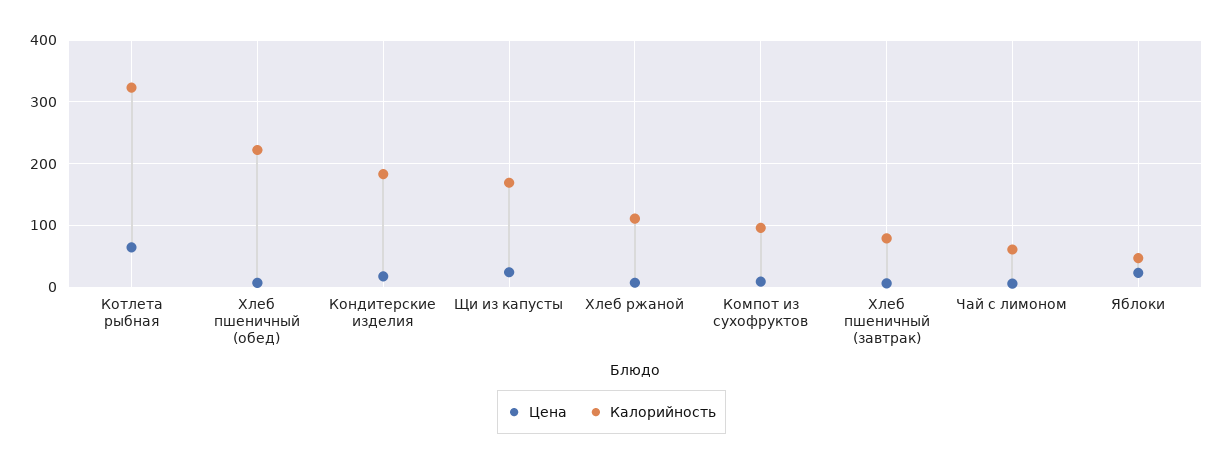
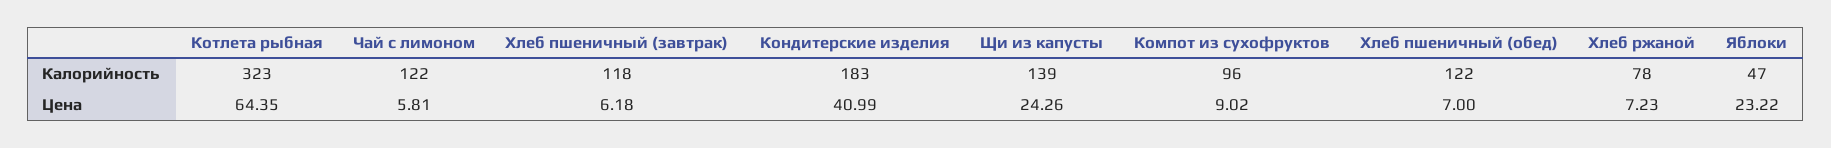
Калорийность, Хлеб пшеничный (обед): 220 -> 122
Цена, Кондитерские изделия: 20 -> 40.99
Калорийность, Щи из капусты: 170 -> 139
Калорийность, Хлеб ржаной: 110 -> 78
Калорийность, Хлеб пшеничный (завтрак): 80 -> 118
Калорийность, Чай с лимоном: 60 -> 122

